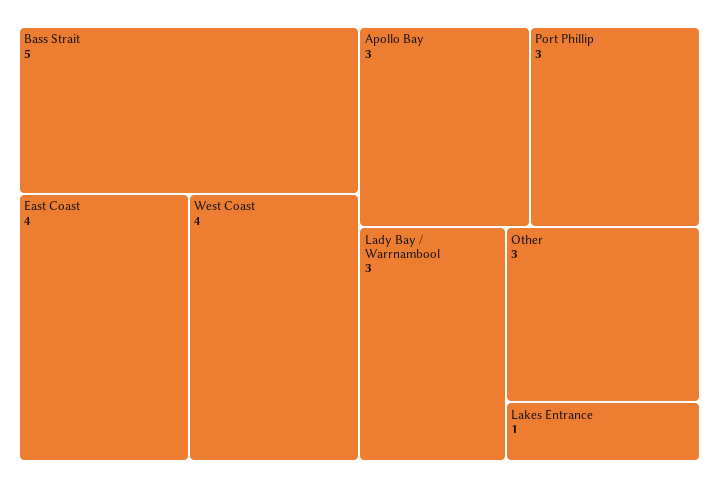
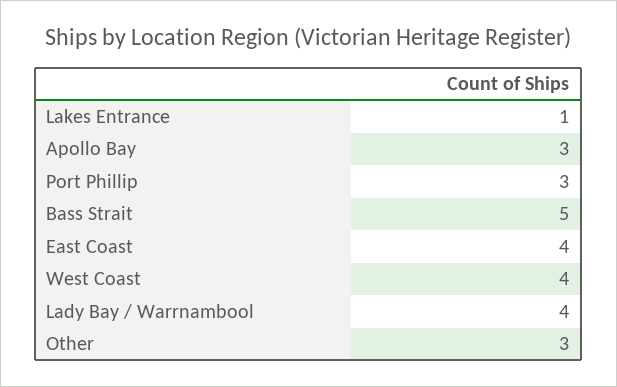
Lady Bay / Warrnambool: 3 -> 4

